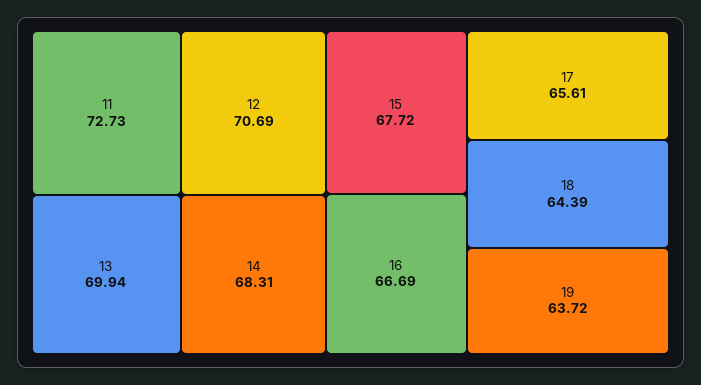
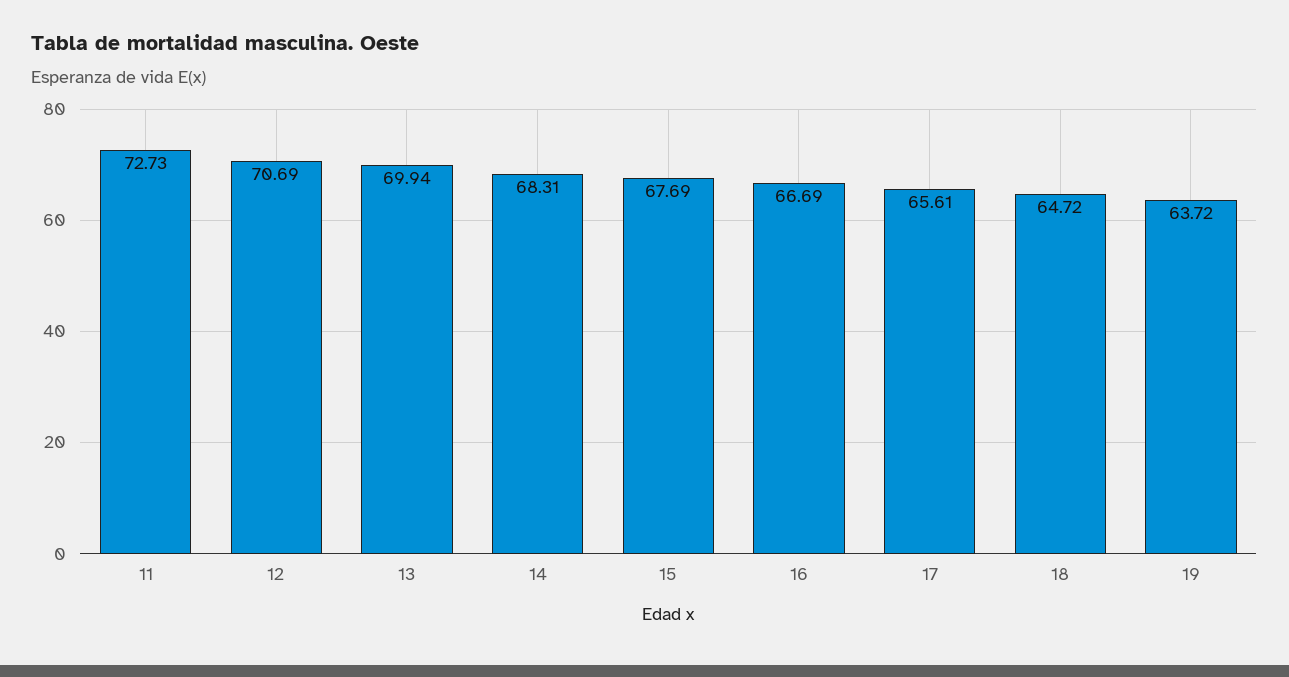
15: 67.72 -> 67.69
18: 64.39 -> 64.72

